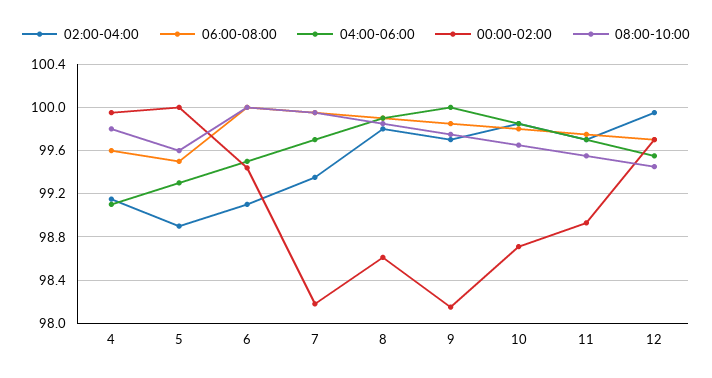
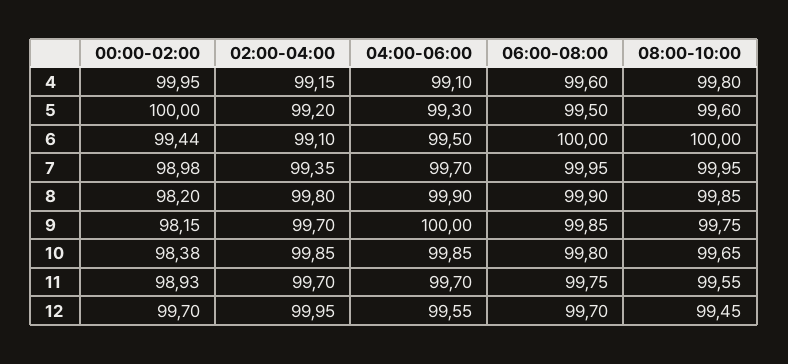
02:00-04:00, 5: 98.9 -> 99.2
00:00-02:00, 7: 98.2 -> 98.98
00:00-02:00, 8: 98.6 -> 98.2
00:00-02:00, 10: 98.7 -> 98.38

